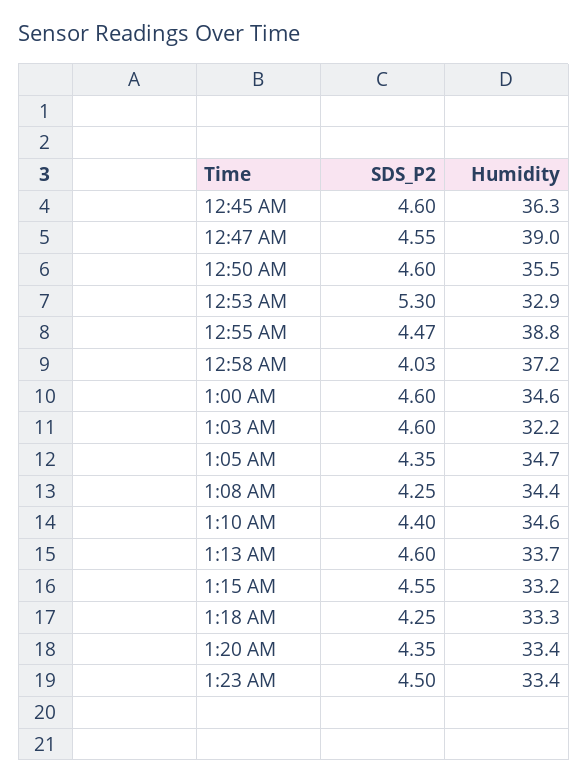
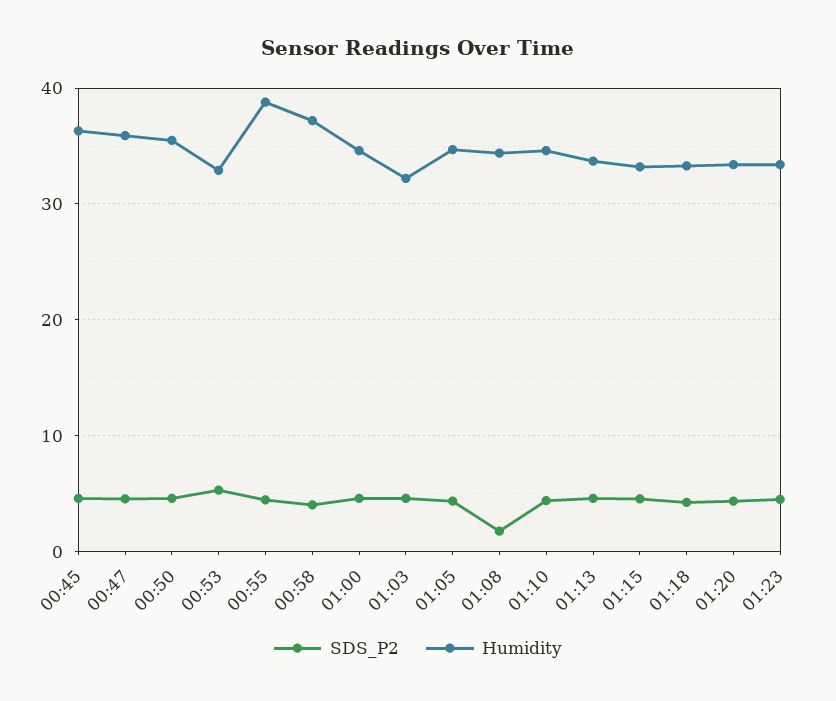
Humidity, 12:47 AM: 39 -> 36
SDS_P2, 1:08 AM: 4.25 -> 2

